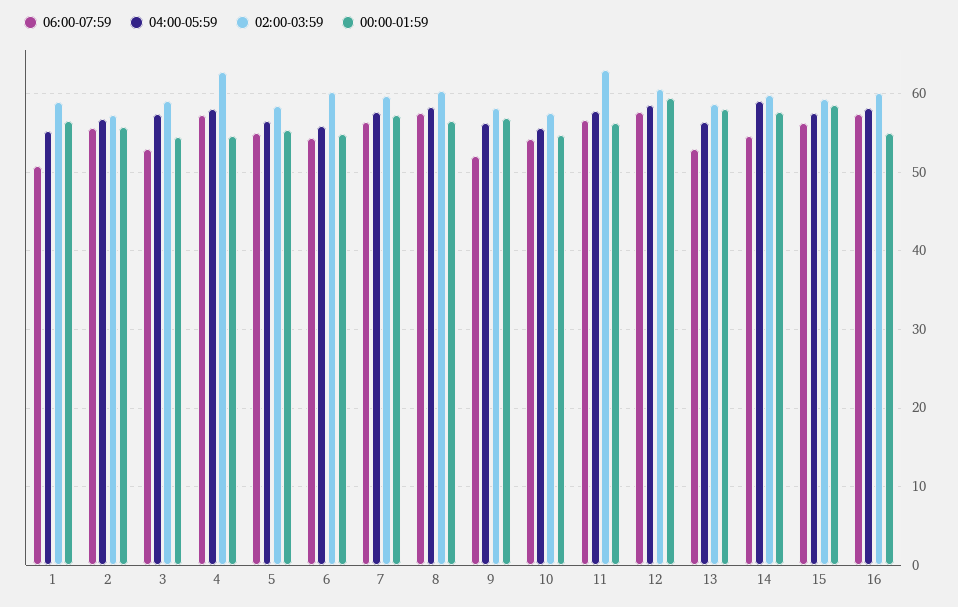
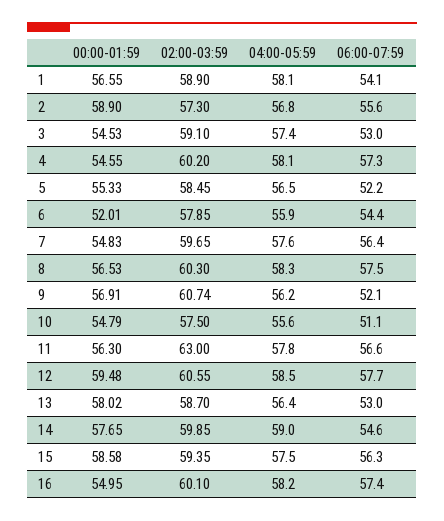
06:00-07:59, 1: 51 -> 54.1
04:00-05:59, 1: 55 -> 58.1
00:00-01:59, 2: 56 -> 58.9
02:00-03:59, 4: 63 -> 60.2
06:00-07:59, 5: 55 -> 52.2
02:00-03:59, 6: 60 -> 57.85
00:00-01:59, 6: 55 -> 52.01
00:00-01:59, 7: 57 -> 54.83
02:00-03:59, 9: 58 -> 60.74
06:00-07:59, 10: 54 -> 51.1

